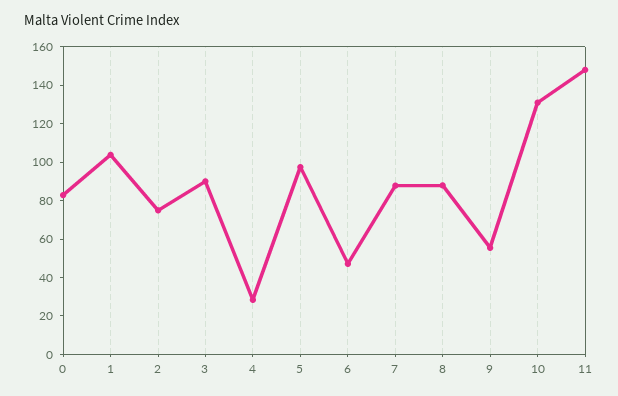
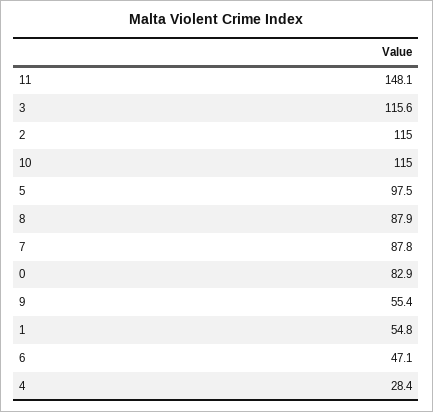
1: 105 -> 54.8
2: 75 -> 115
3: 90 -> 115.6
10: 130 -> 115

